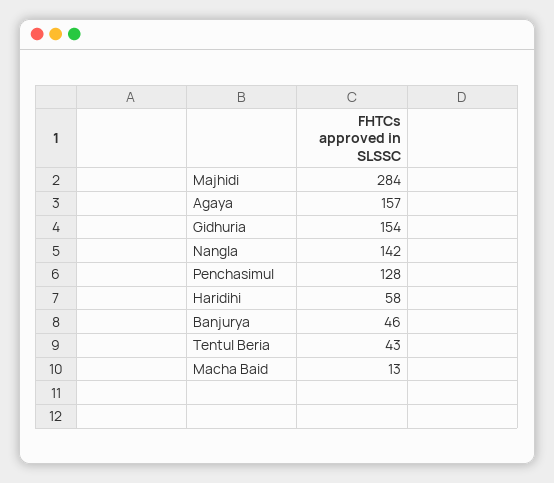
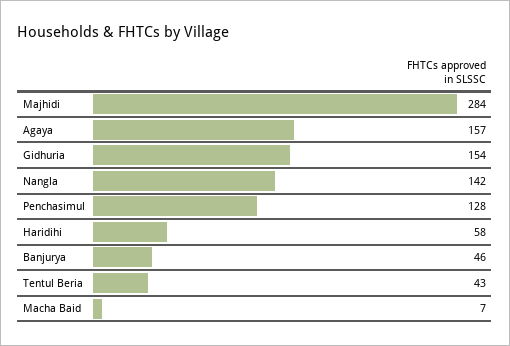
Macha Baid: 13 -> 7

